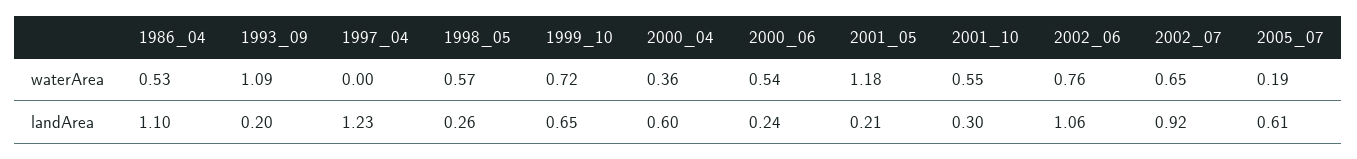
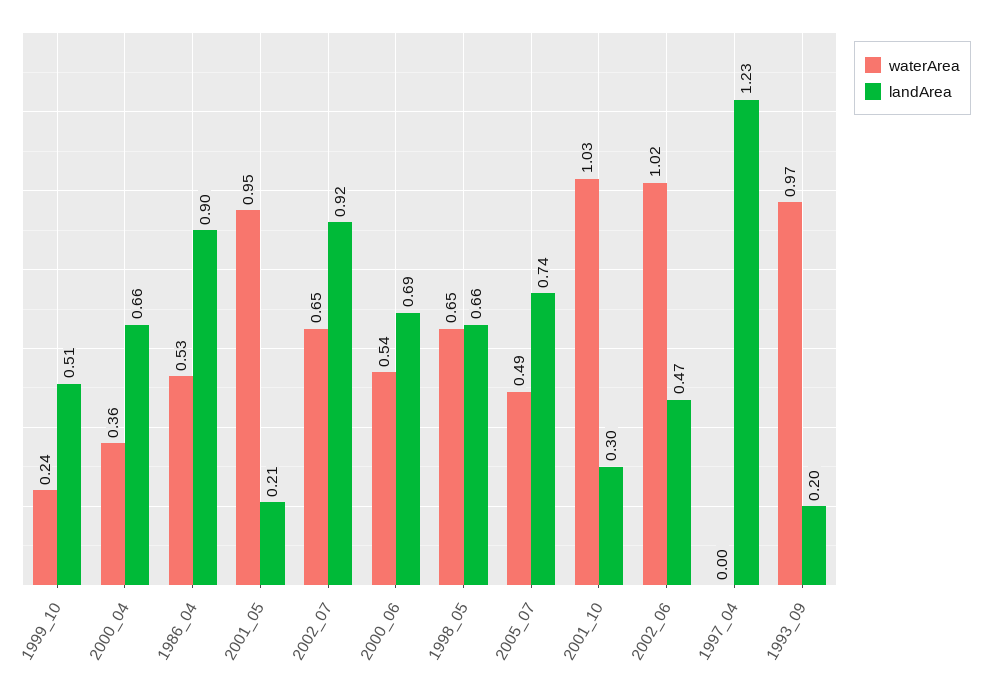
waterArea, 1993_09: 1.09 -> 0.97
waterArea, 1998_05: 0.57 -> 0.65
waterArea, 1999_10: 0.72 -> 0.24
waterArea, 2001_05: 1.18 -> 0.95
waterArea, 2001_10: 0.55 -> 1.03
waterArea, 2002_06: 0.76 -> 1.02
waterArea, 2005_07: 0.19 -> 0.49
landArea, 1986_04: 1.1 -> 0.9
landArea, 1998_05: 0.26 -> 0.66
landArea, 1999_10: 0.65 -> 0.51
landArea, 2000_04: 0.6 -> 0.66
landArea, 2000_06: 0.24 -> 0.69
landArea, 2002_06: 1.06 -> 0.47
landArea, 2005_07: 0.61 -> 0.74

